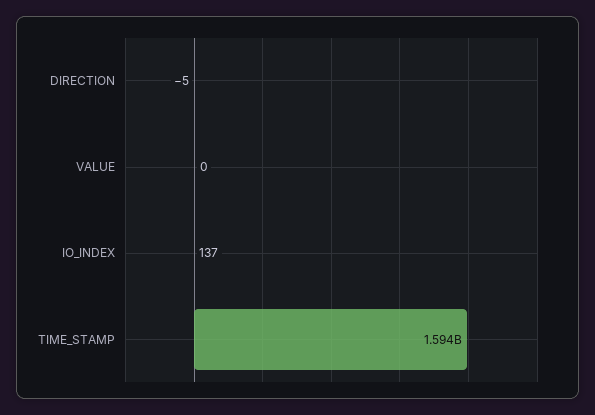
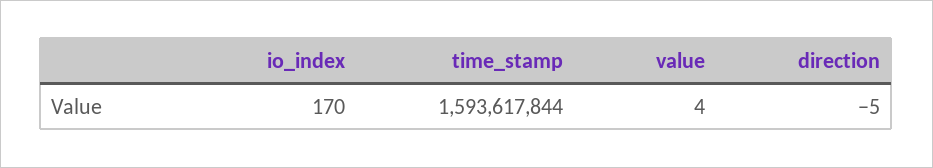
VALUE: 0 -> 4
IO_INDEX: 137 -> 170

